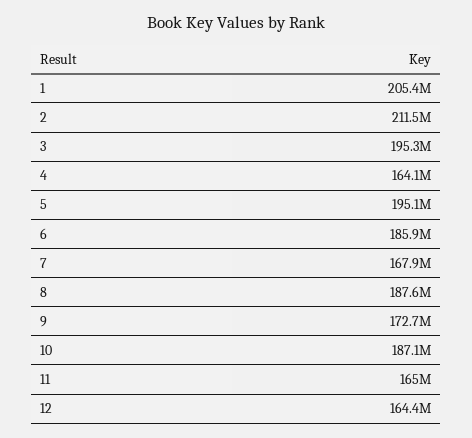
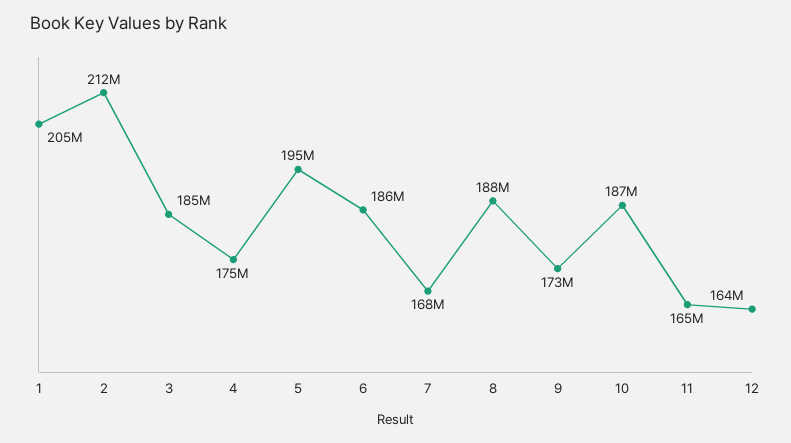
3: 195300000 -> 185000000
4: 164100000 -> 175000000

